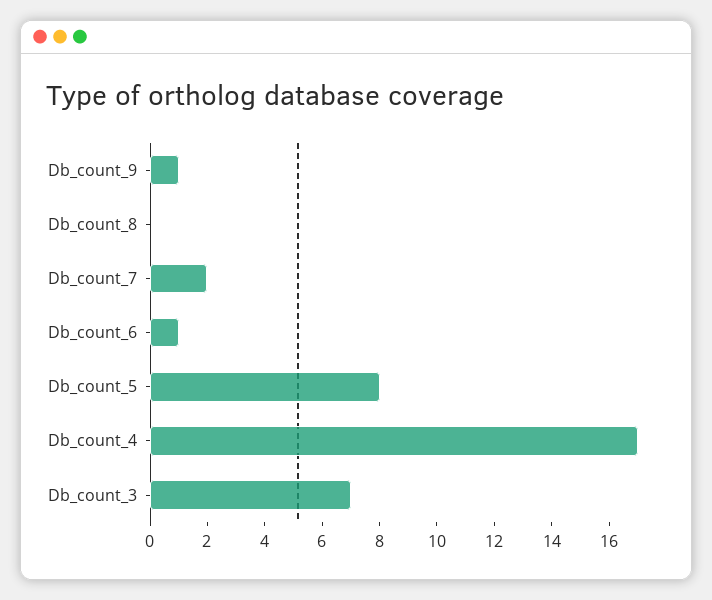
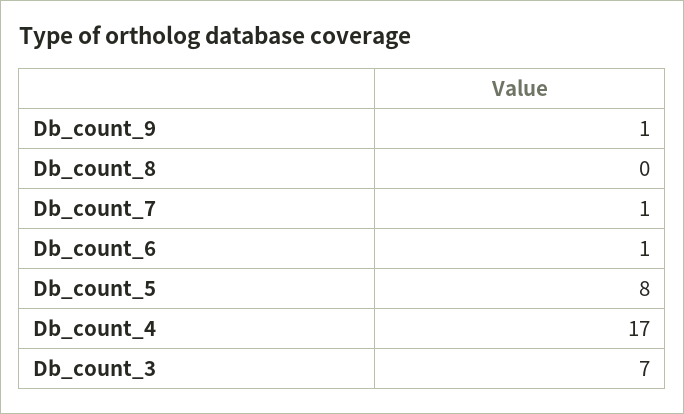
Db_count_7: 2 -> 1

